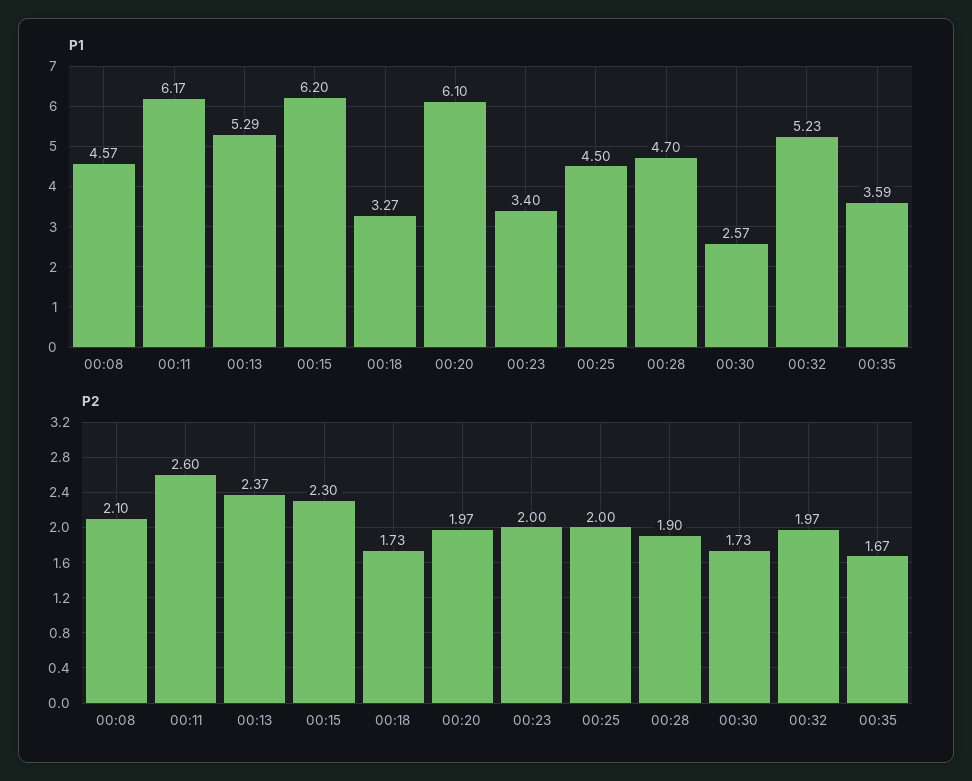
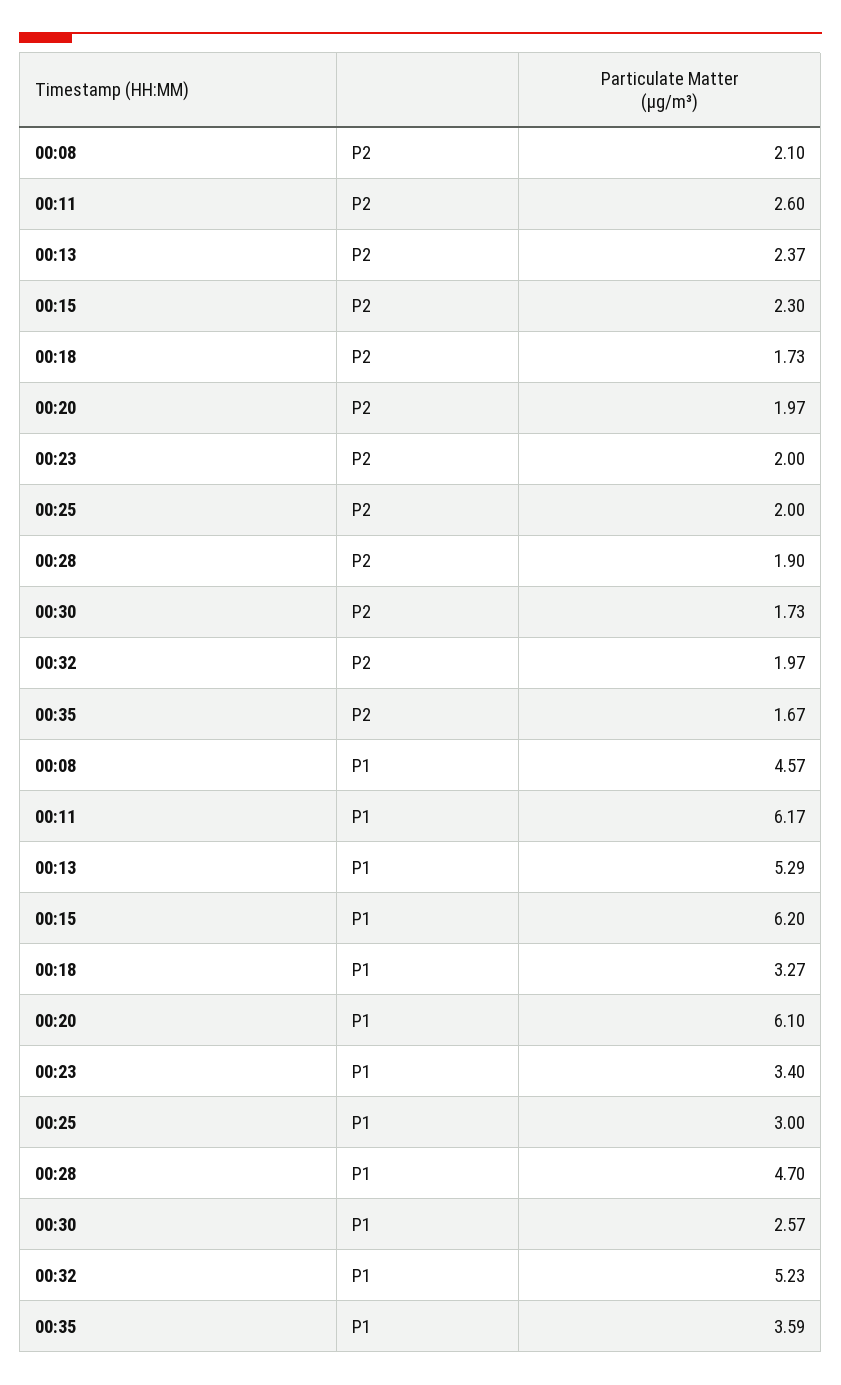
P1, 00:25: 4.5 -> 3

